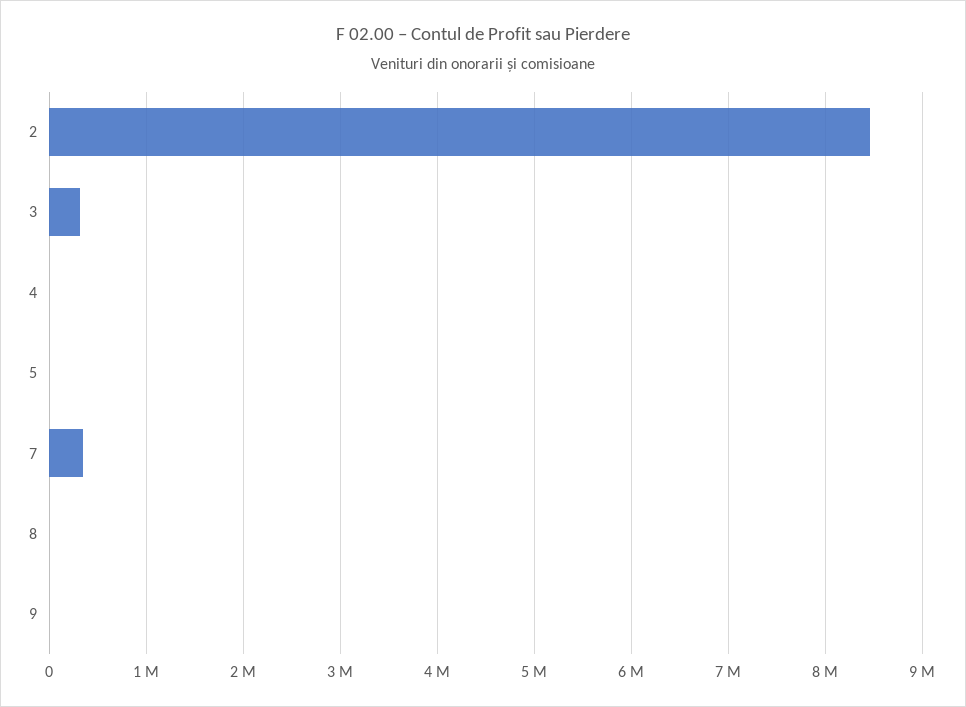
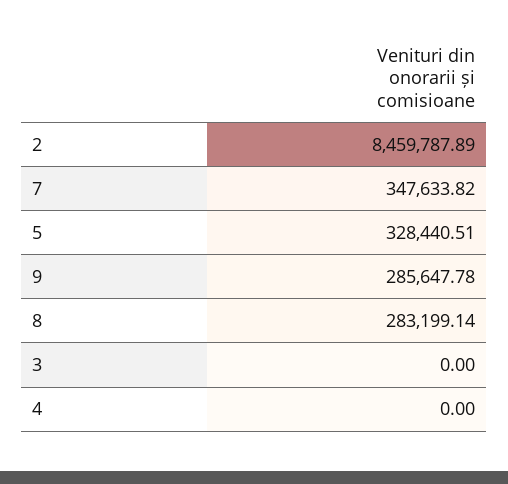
3: 300000 -> 0
5: 0 -> 328440.51
8: 0 -> 283199.14
9: 0 -> 285647.78

